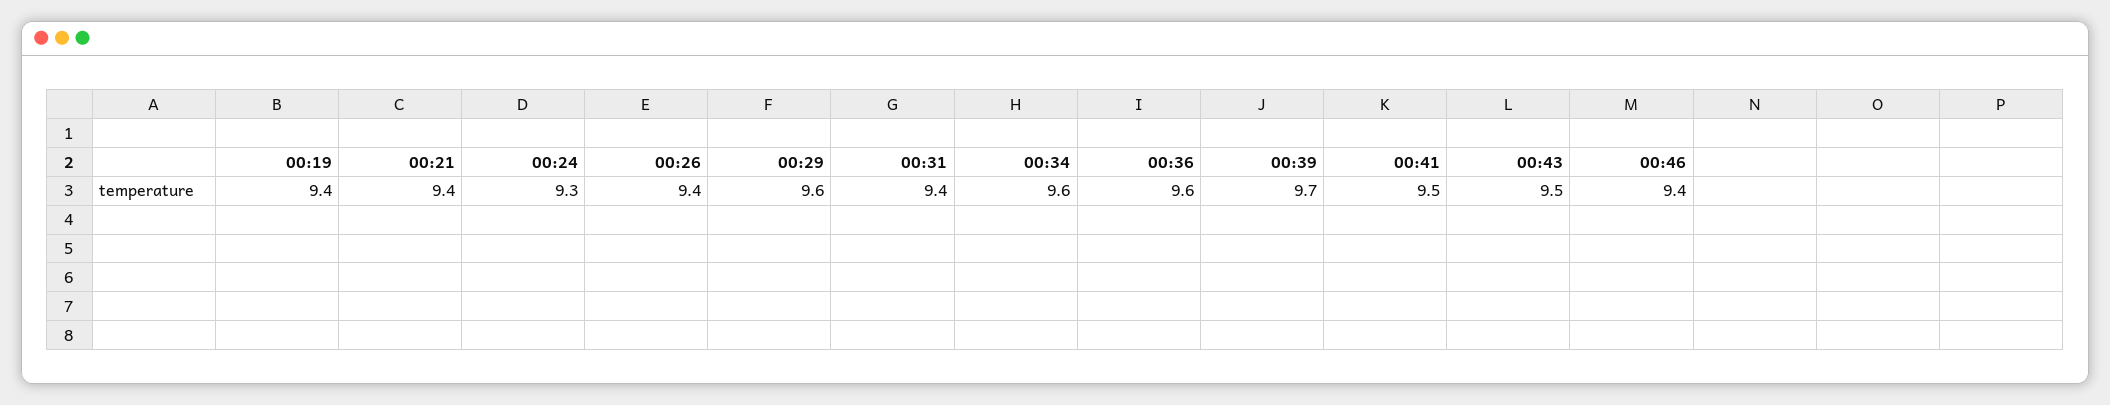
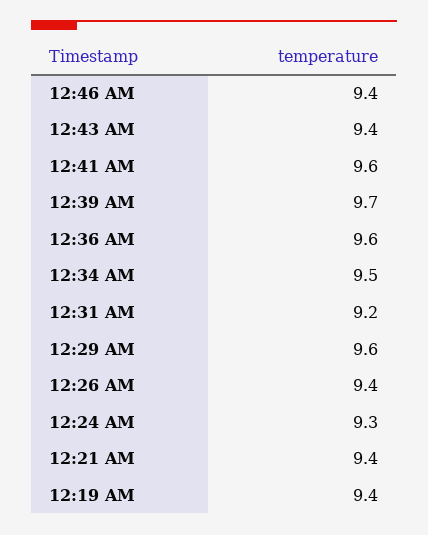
00:31: 9.4 -> 9.2
00:34: 9.6 -> 9.5
00:41: 9.5 -> 9.6
00:43: 9.5 -> 9.4

